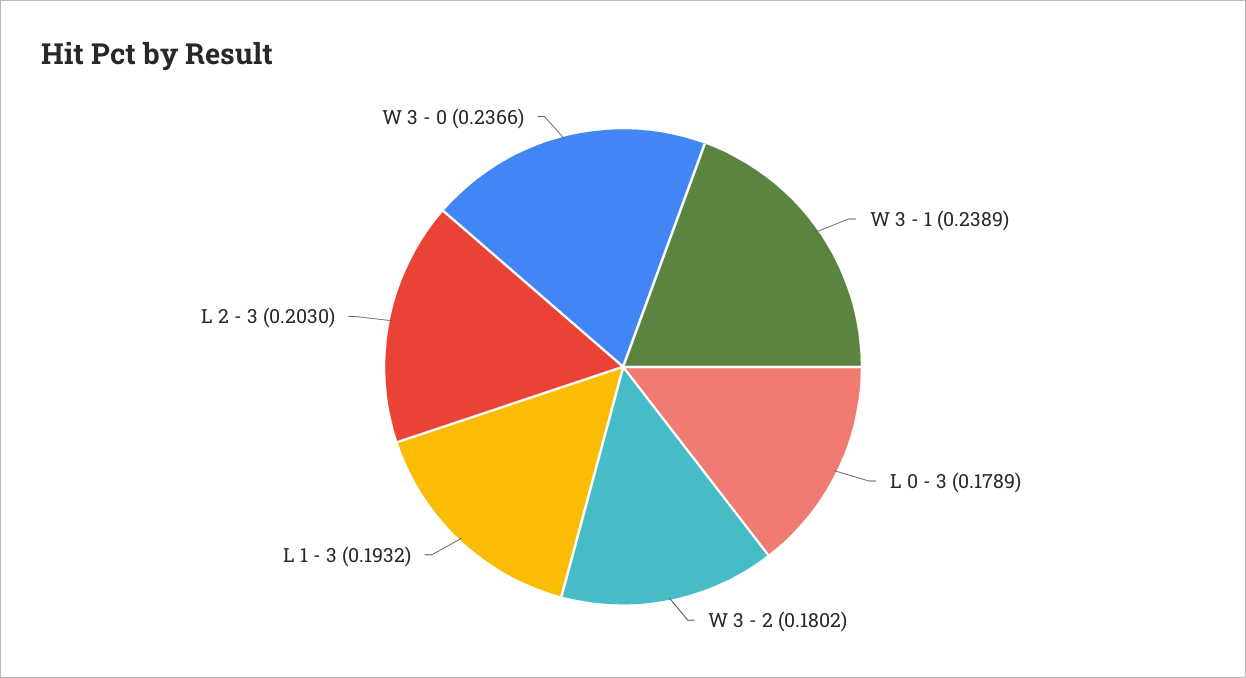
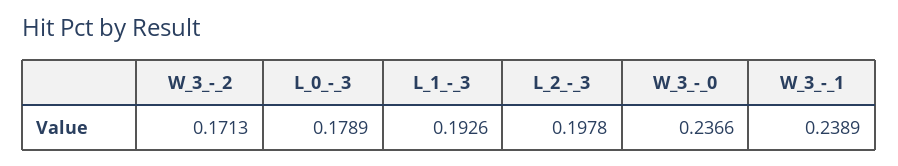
W 3 - 2: 0.1802 -> 0.1713
L 1 - 3: 0.1932 -> 0.1926
L 2 - 3: 0.203 -> 0.1978

